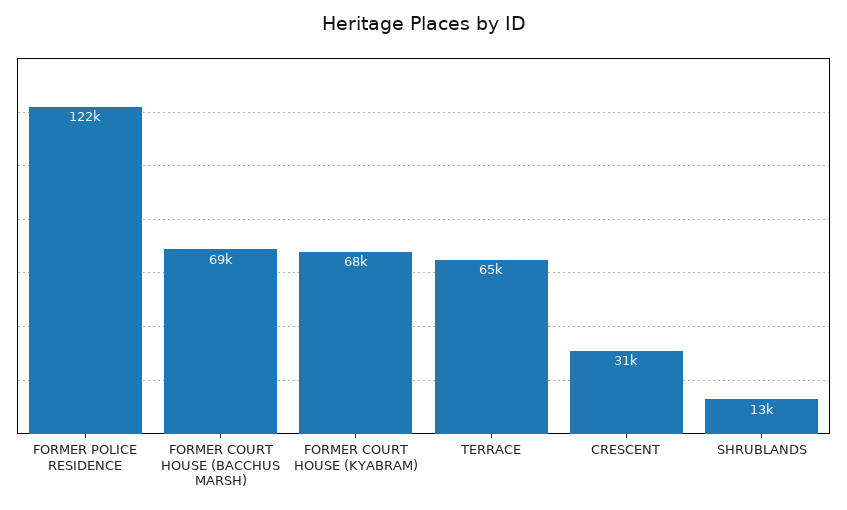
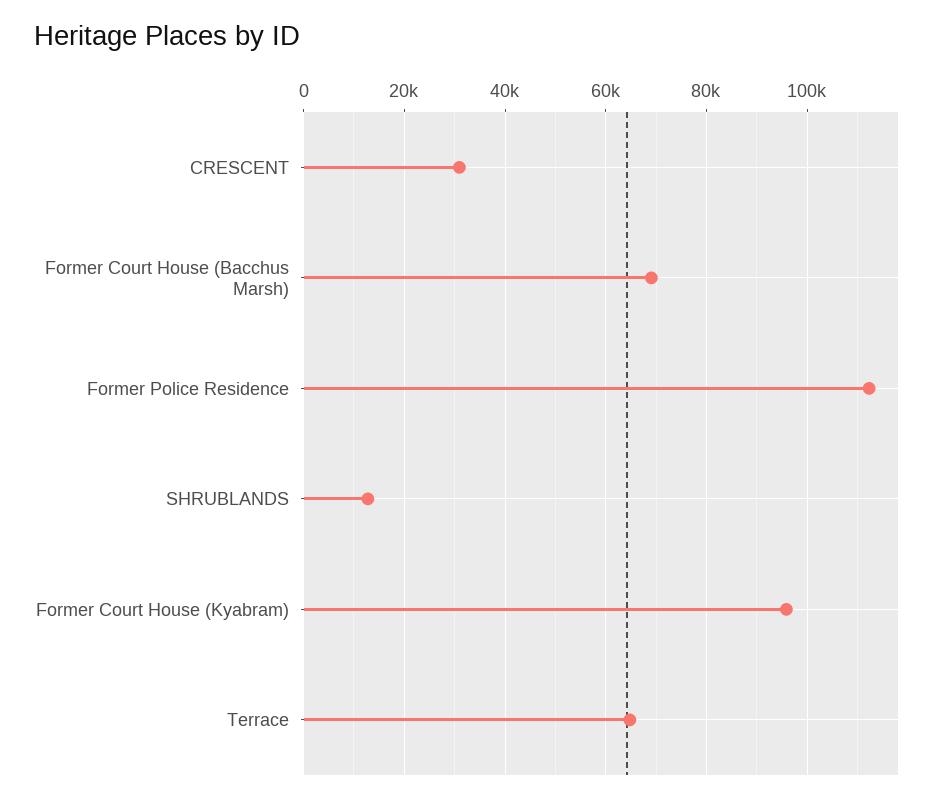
FORMER POLICE RESIDENCE: 122000 -> 112000
FORMER COURT HOUSE (KYABRAM): 68000 -> 96000

